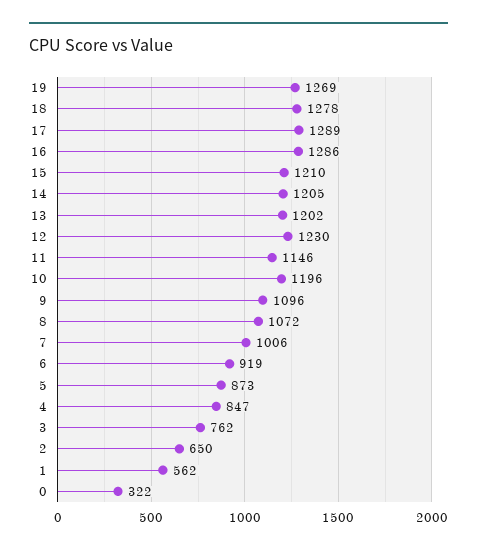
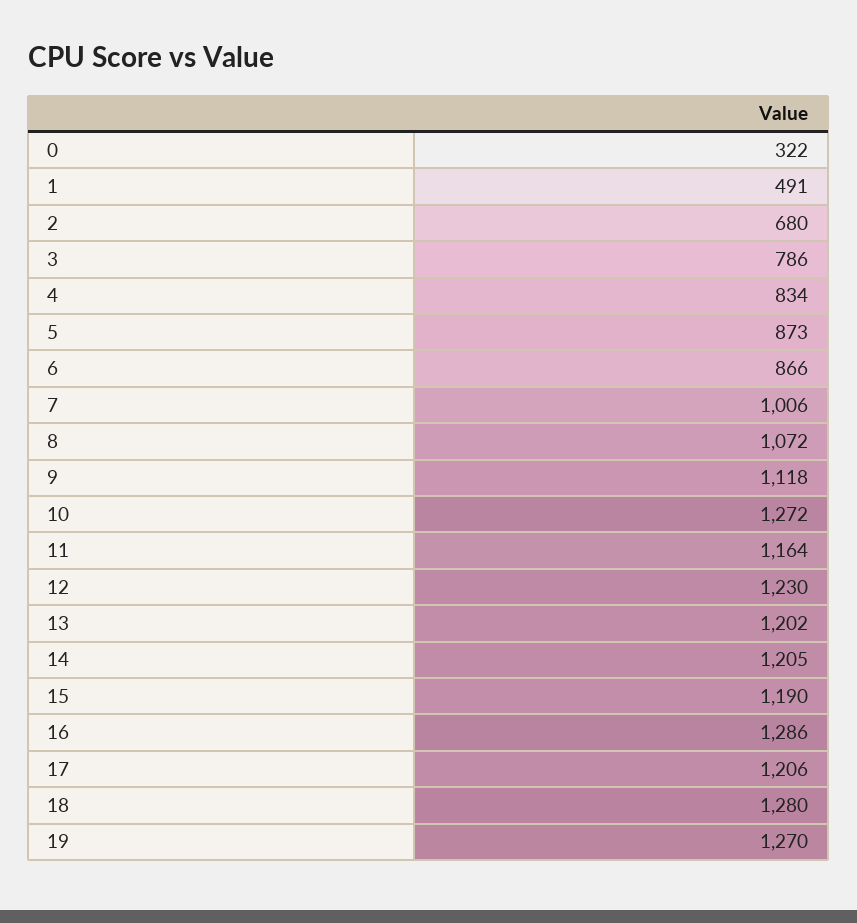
19: 1269 -> 1270
18: 1278 -> 1280
17: 1289 -> 1206
15: 1210 -> 1190
11: 1146 -> 1164
10: 1196 -> 1272
9: 1096 -> 1118
6: 919 -> 866
4: 847 -> 834
3: 762 -> 786
2: 650 -> 680
1: 562 -> 491

